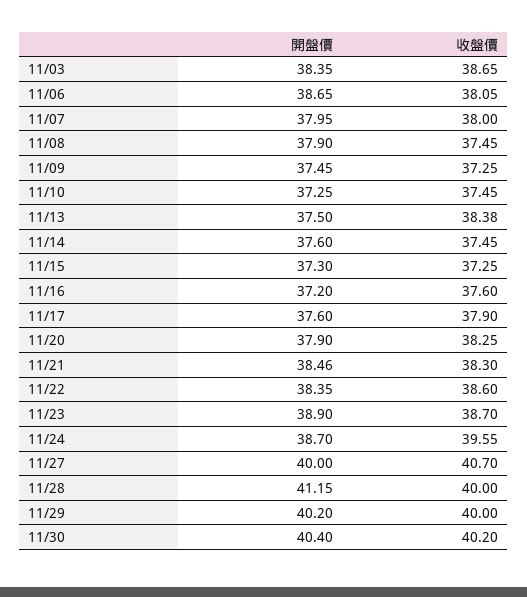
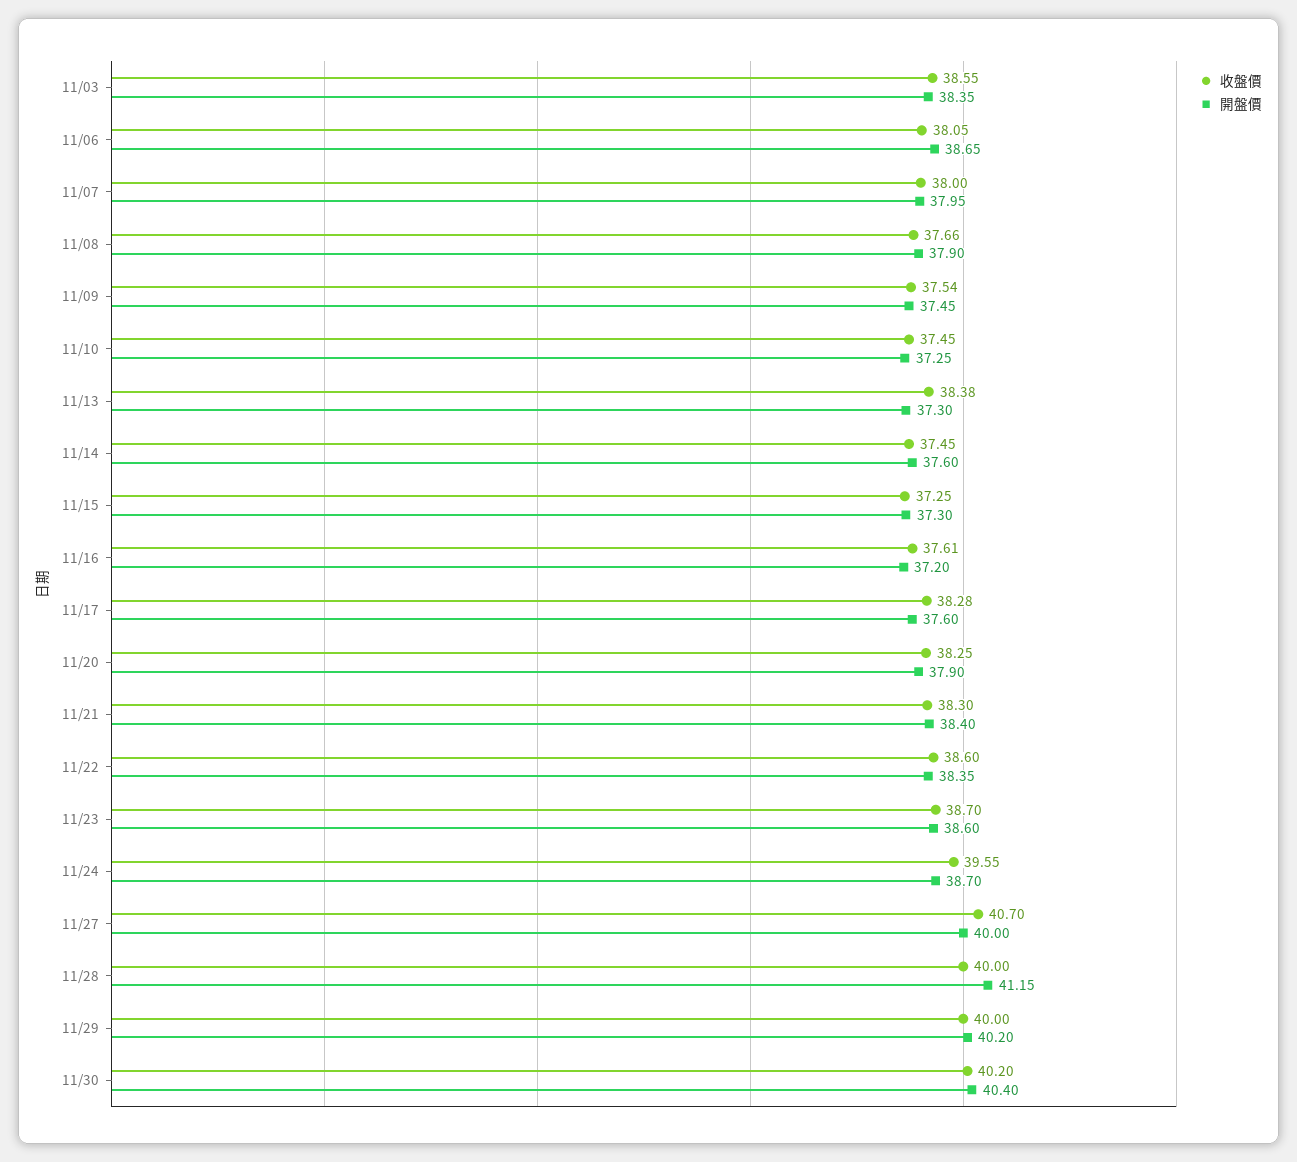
收盤價, 11/03: 38.65 -> 38.55
收盤價, 11/08: 37.45 -> 37.66
收盤價, 11/09: 37.25 -> 37.54
開盤價, 11/13: 37.5 -> 37.3
收盤價, 11/16: 37.6 -> 37.61
收盤價, 11/17: 37.9 -> 38.28
開盤價, 11/21: 38.46 -> 38.4
開盤價, 11/23: 38.9 -> 38.6

